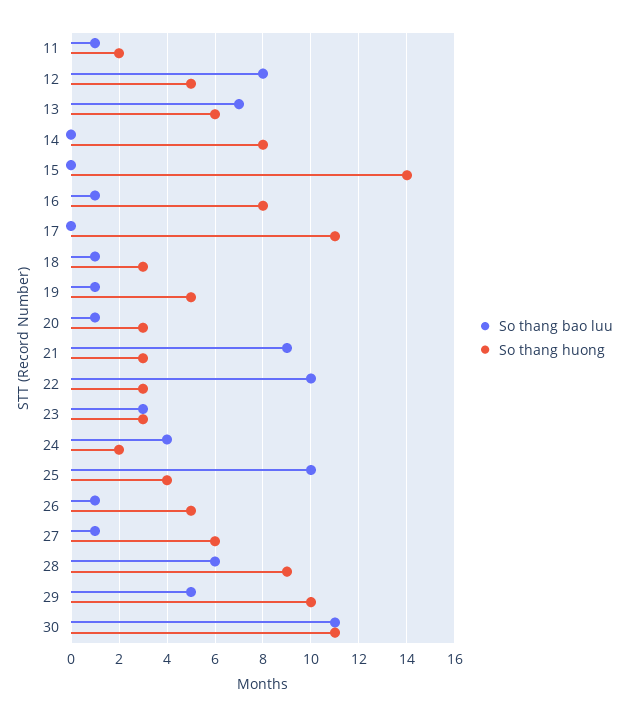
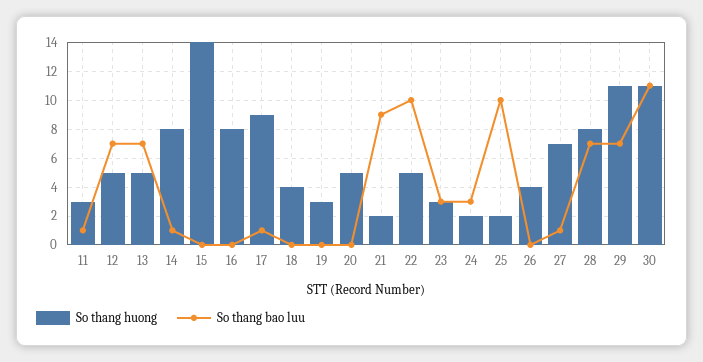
So thang huong, 11: 2 -> 3
So thang bao luu, 12: 8 -> 7
So thang huong, 13: 6 -> 5
So thang bao luu, 14: 0 -> 1
So thang bao luu, 16: 1 -> 0
So thang bao luu, 17: 0 -> 1
So thang huong, 17: 11 -> 9
So thang bao luu, 18: 1 -> 0
So thang huong, 18: 3 -> 4
So thang bao luu, 19: 1 -> 0
So thang huong, 19: 5 -> 3
So thang bao luu, 20: 1 -> 0
So thang huong, 20: 3 -> 5
So thang huong, 21: 3 -> 2
So thang huong, 22: 3 -> 5
So thang bao luu, 24: 4 -> 3
So thang huong, 25: 4 -> 2
So thang bao luu, 26: 1 -> 0
So thang huong, 26: 5 -> 4
So thang huong, 27: 6 -> 7
So thang bao luu, 28: 6 -> 7
So thang huong, 28: 9 -> 8
So thang bao luu, 29: 5 -> 7
So thang huong, 29: 10 -> 11

